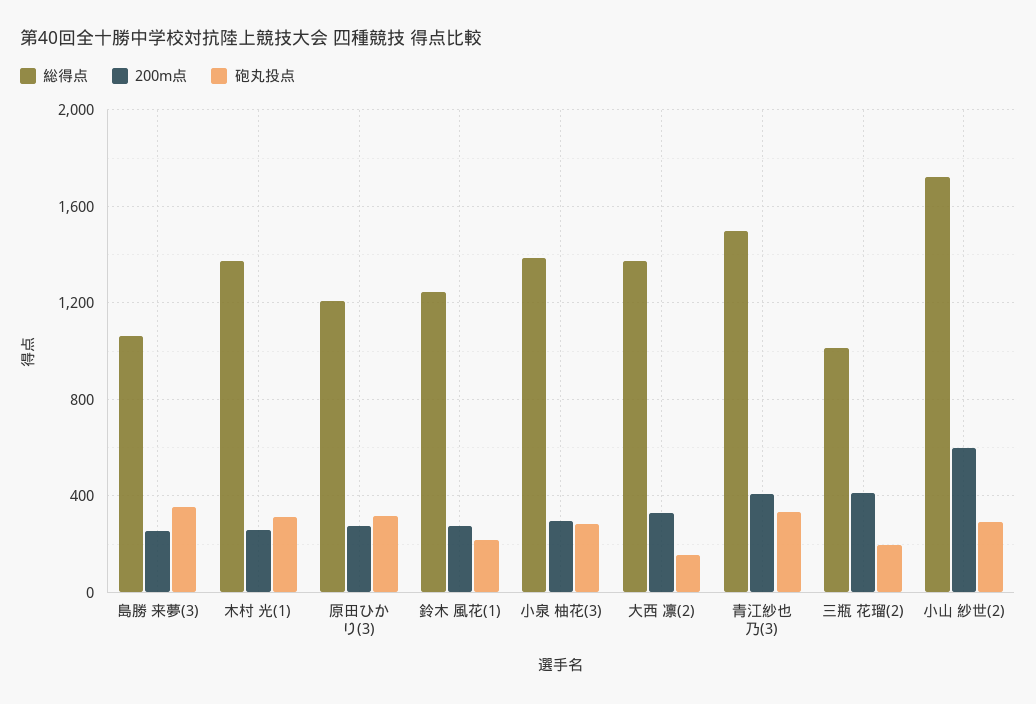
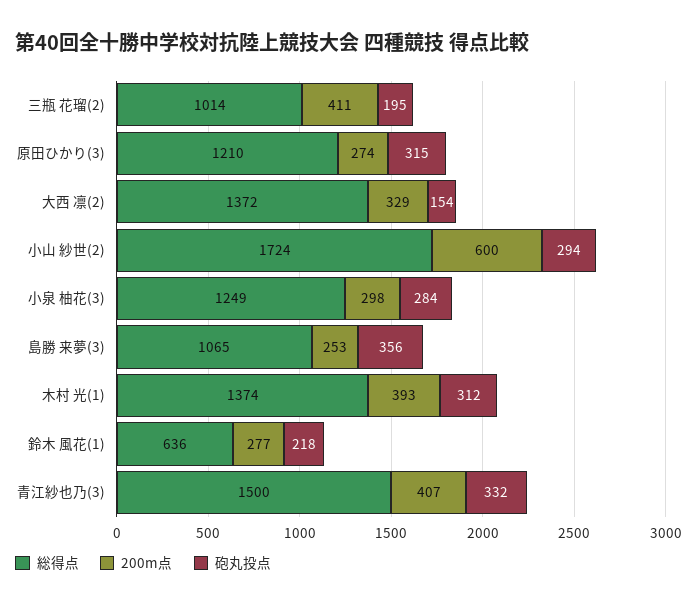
200m点, 木村 光(1): 250 -> 393
総得点, 鈴木 風花(1): 1250 -> 636
総得点, 小泉 柚花(3): 1400 -> 1249

